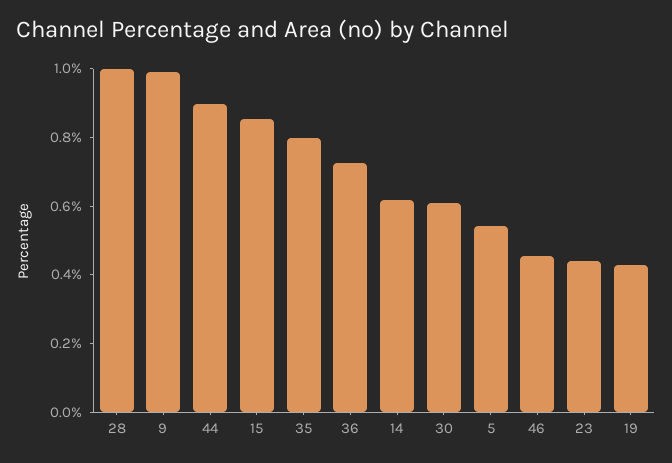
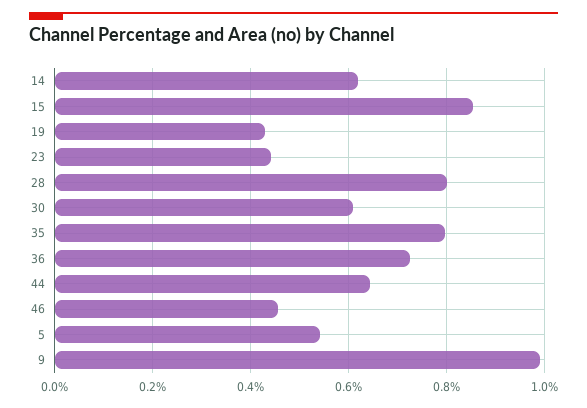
28: 1 -> 0.8
44: 0.9 -> 0.64

